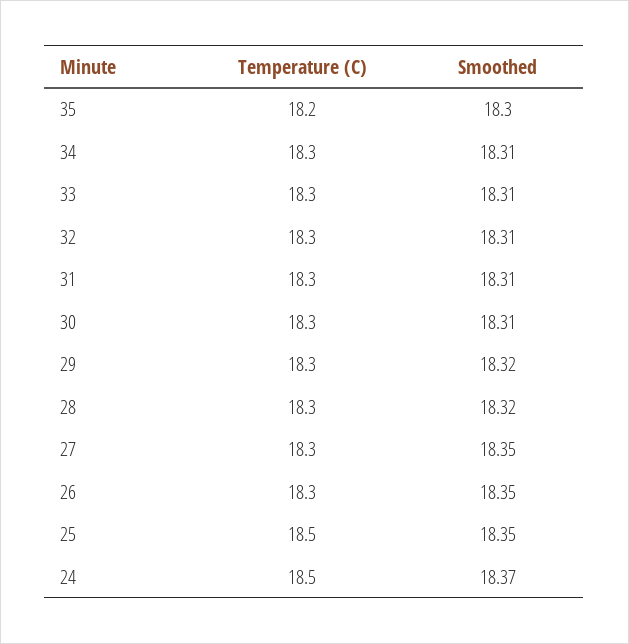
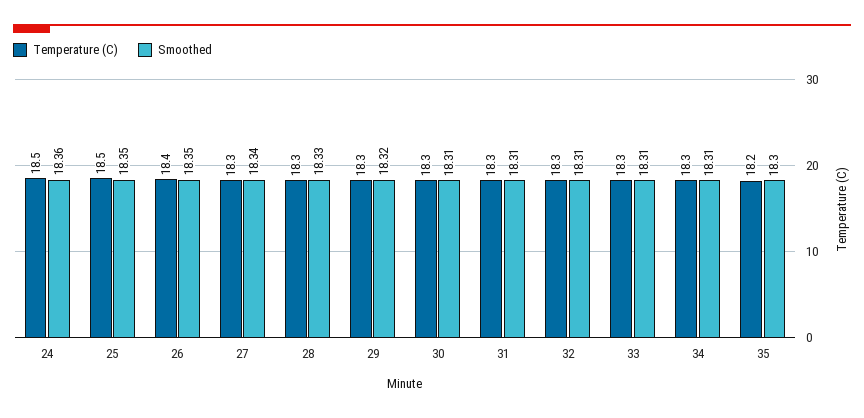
Smoothed, 28: 18.32 -> 18.33
Smoothed, 27: 18.35 -> 18.34
Temperature (C), 26: 18.3 -> 18.4
Smoothed, 24: 18.37 -> 18.36

